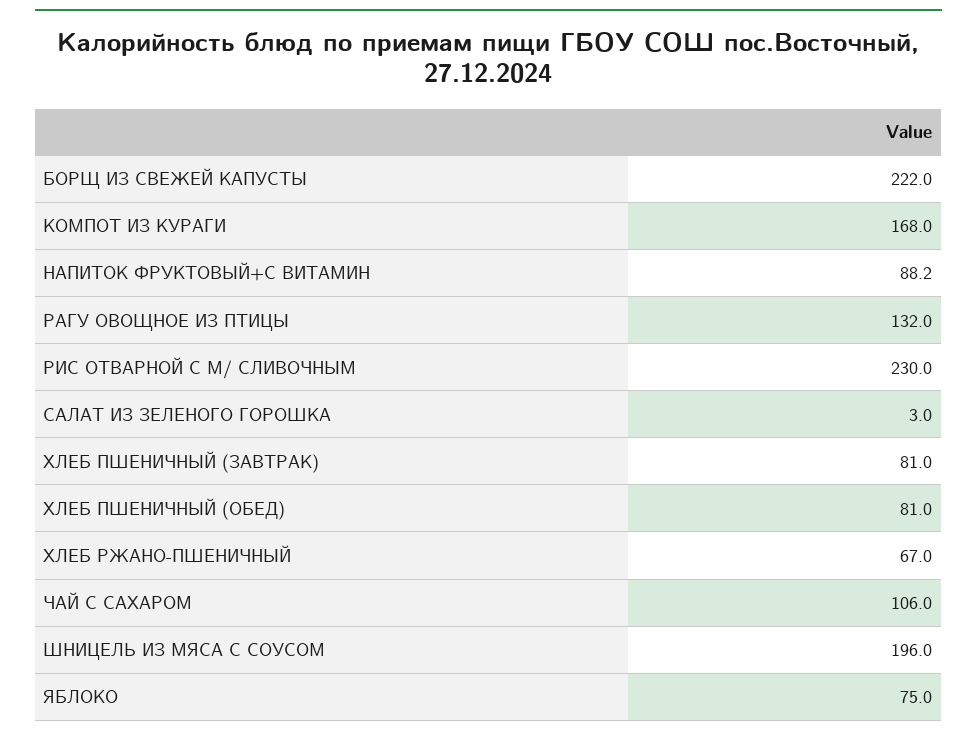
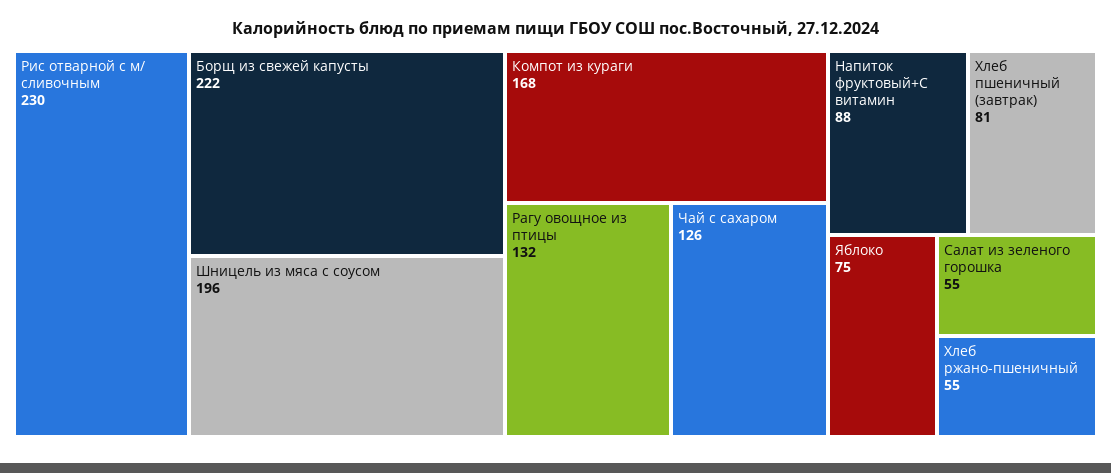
САЛАТ ИЗ ЗЕЛЕНОГО ГОРОШКА: 3 -> 55
ХЛЕБ ПШЕНИЧНЫЙ (ОБЕД): 81 -> none
ХЛЕБ РЖАНО-ПШЕНИЧНЫЙ: 67 -> 55
ЧАЙ С САХАРОМ: 106 -> 126

